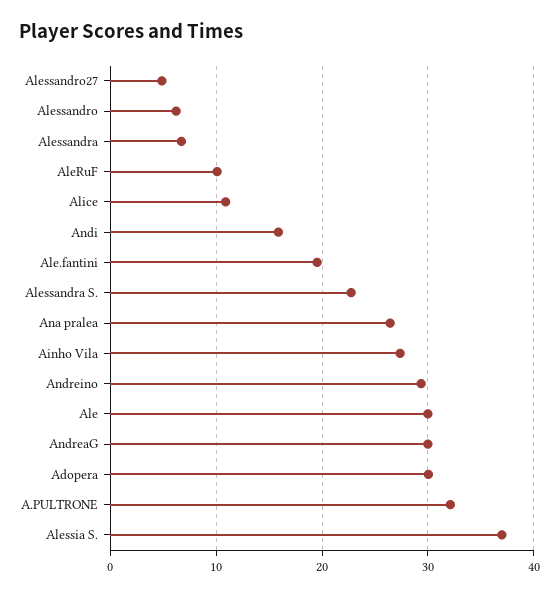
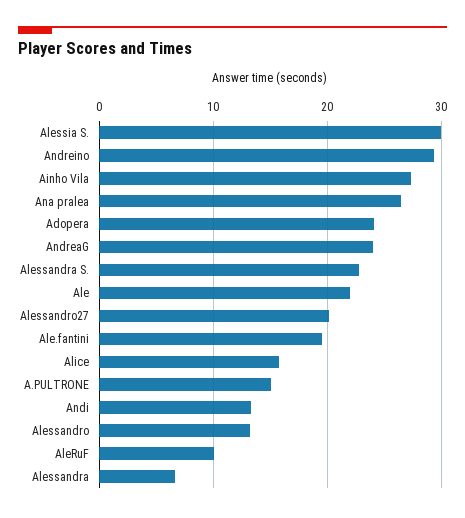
Alessandro27: 5 -> 20
Alessandro: 6 -> 13
Alice: 11 -> 16
Andi: 16 -> 13
Ale: 30 -> 22
AndreaG: 30 -> 24
Adopera: 30 -> 24
A.PULTRONE: 32 -> 15
Alessia S.: 37 -> 30

